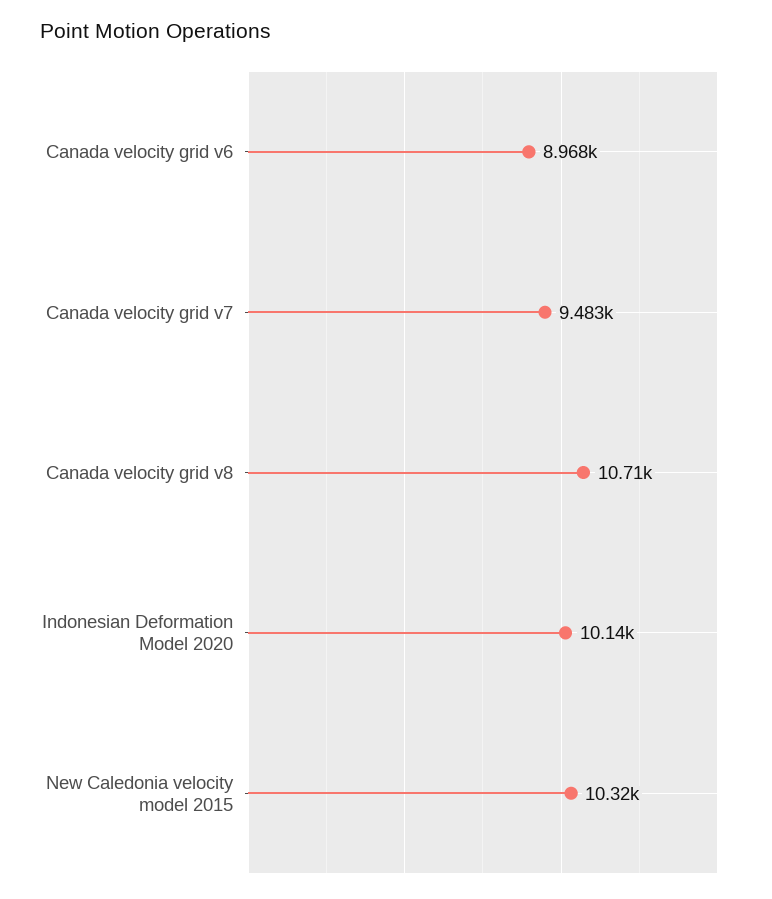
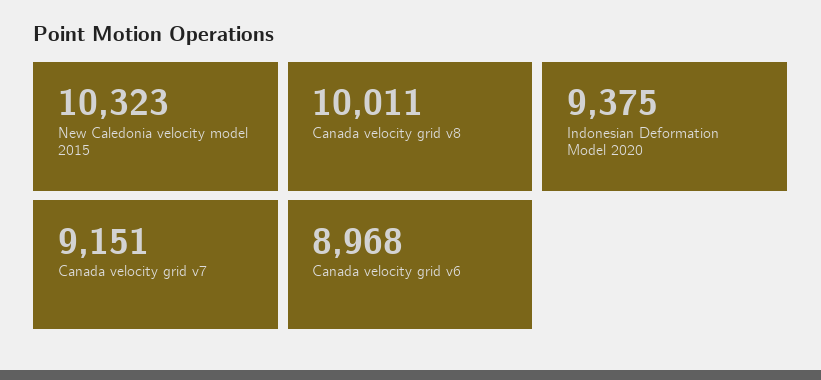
Canada velocity grid v7: 9483 -> 9151
Canada velocity grid v8: 10710 -> 10011
Indonesian Deformation Model 2020: 10140 -> 9375

